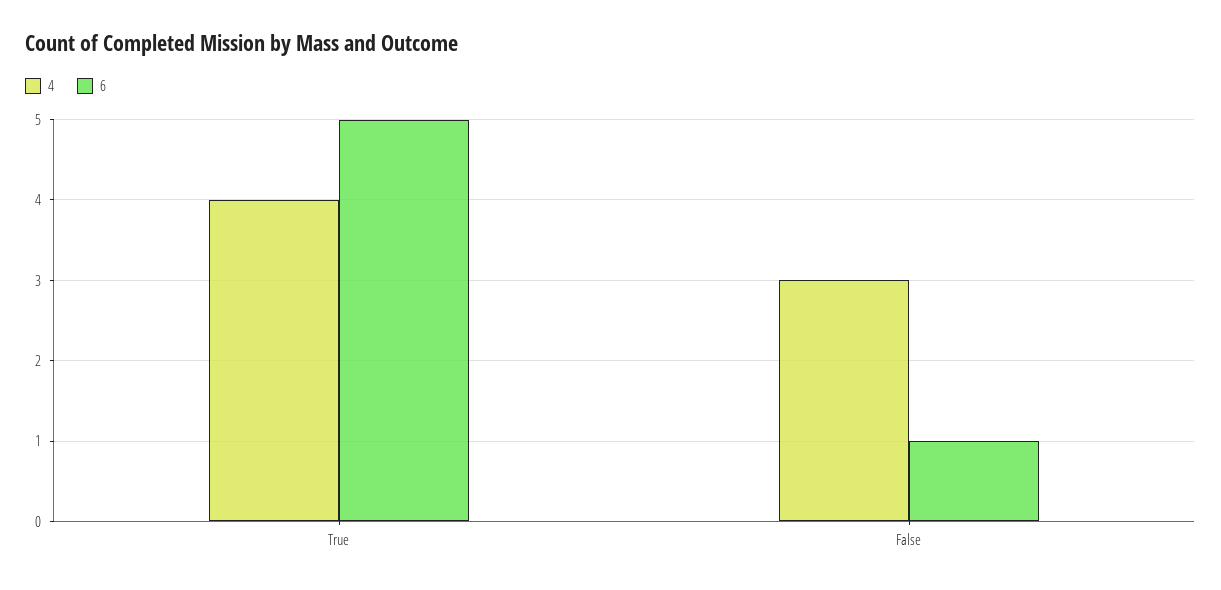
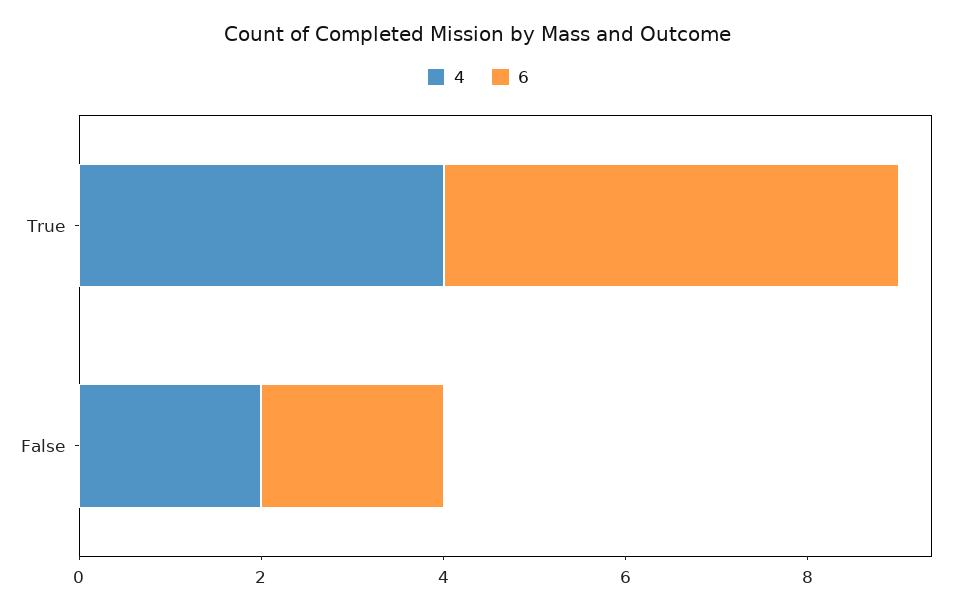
4, False: 3 -> 2
6, False: 1 -> 2

